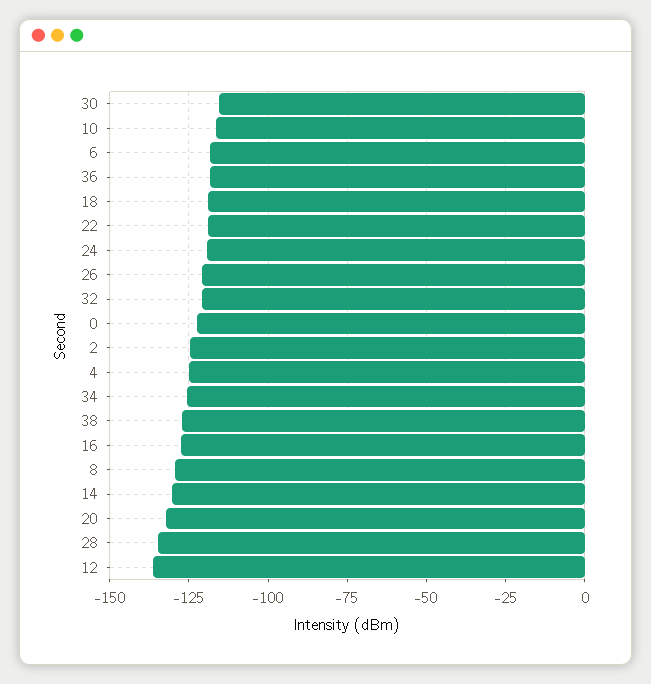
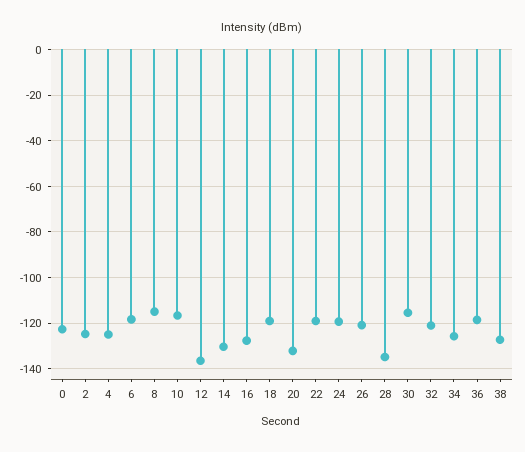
8: -130 -> -115

